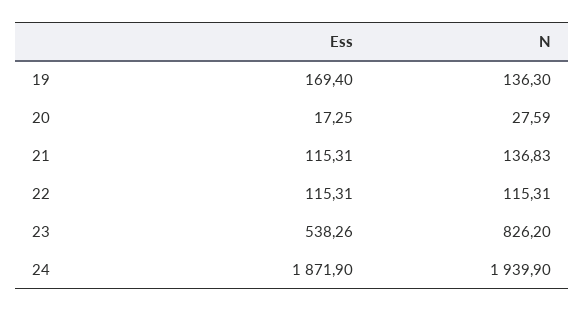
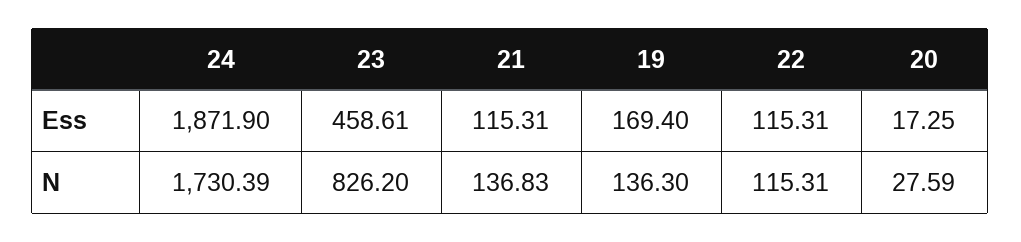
Ess, 23: 538.26 -> 458.61
N, 24: 1939.9 -> 1730.39

